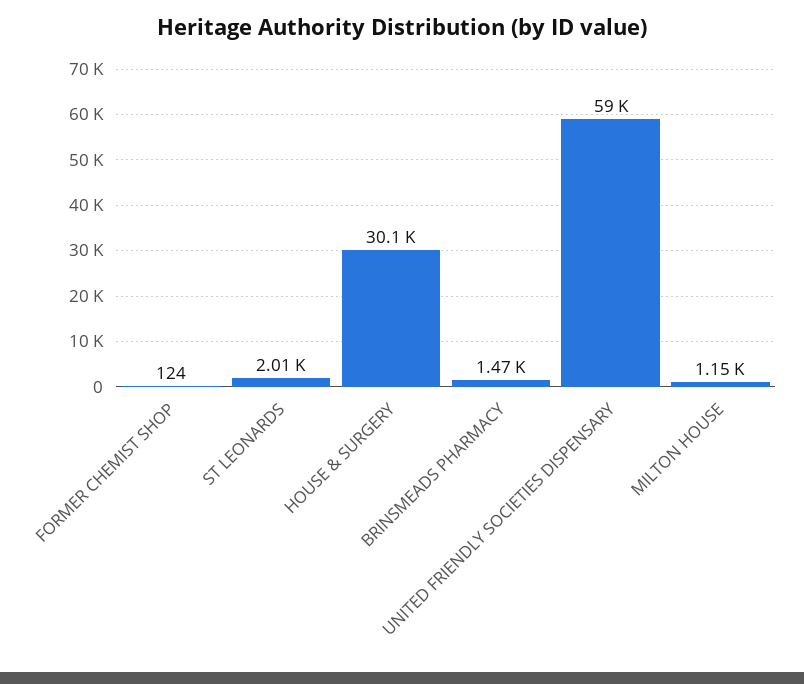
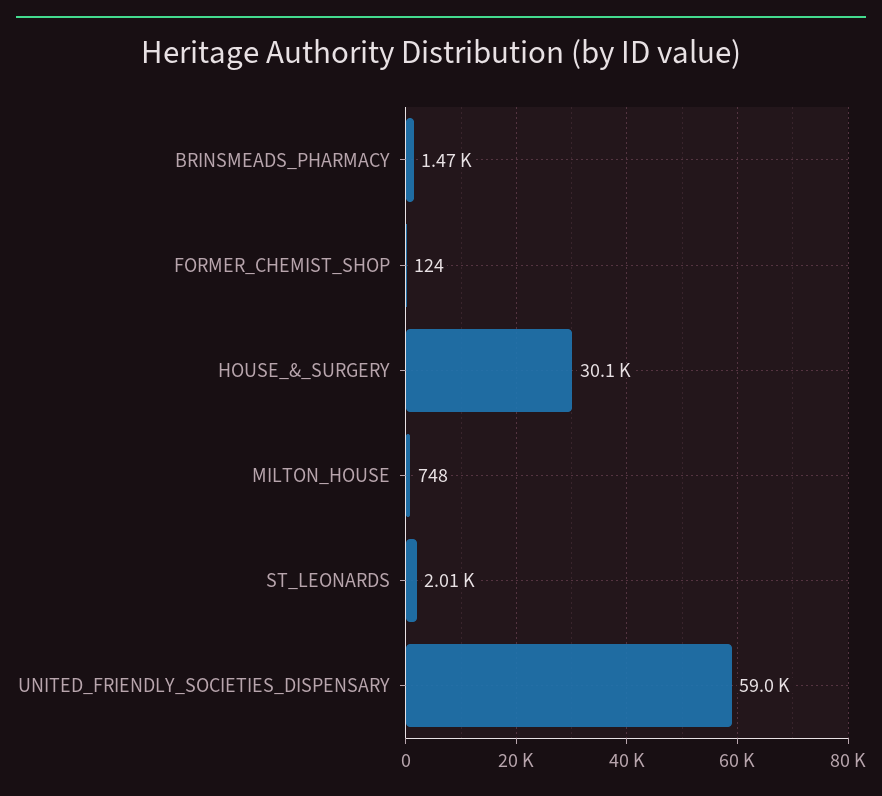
MILTON HOUSE: 1150 -> 748

